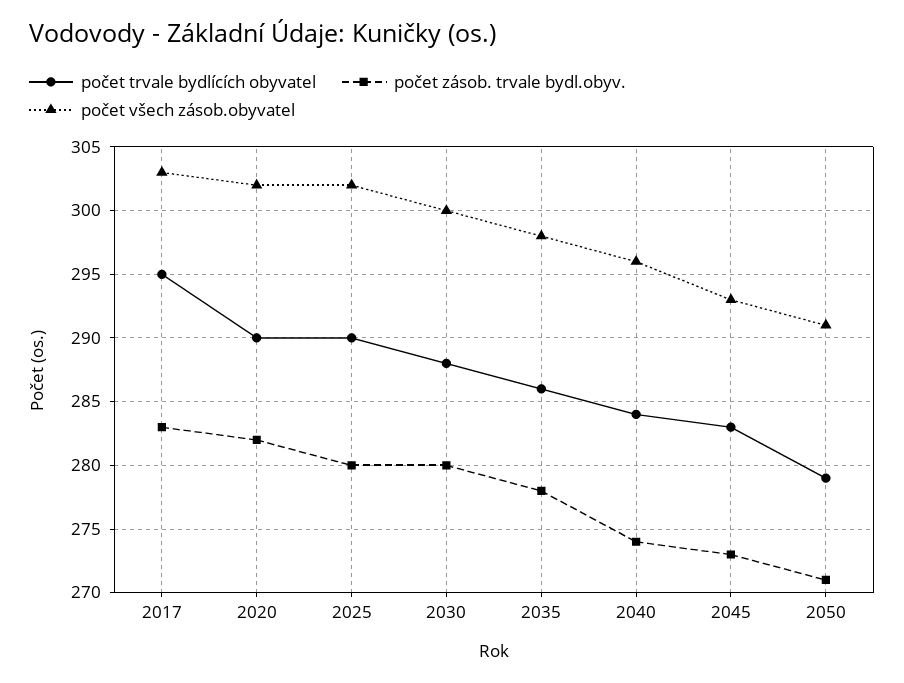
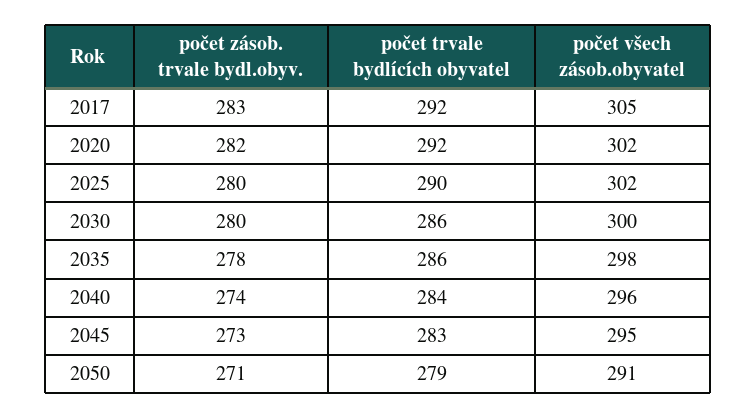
počet trvale bydlících obyvatel, 2017: 295 -> 292
počet všech zásob.obyvatel, 2017: 303 -> 305
počet trvale bydlících obyvatel, 2020: 290 -> 292
počet trvale bydlících obyvatel, 2030: 288 -> 286
počet všech zásob.obyvatel, 2045: 293 -> 295

